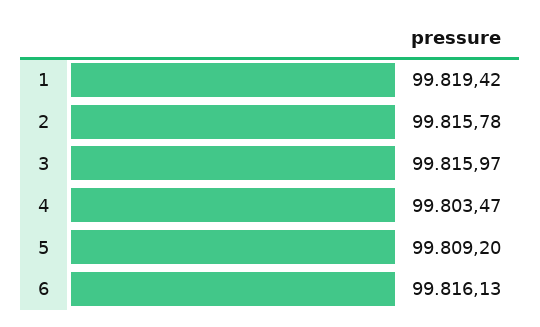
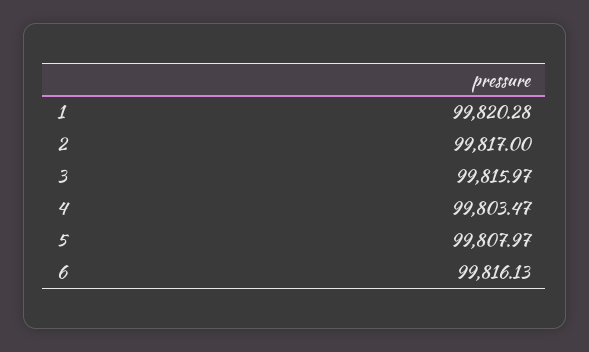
1: 99819.42 -> 99820.28
2: 99815.78 -> 99817
5: 99809.2 -> 99807.97

